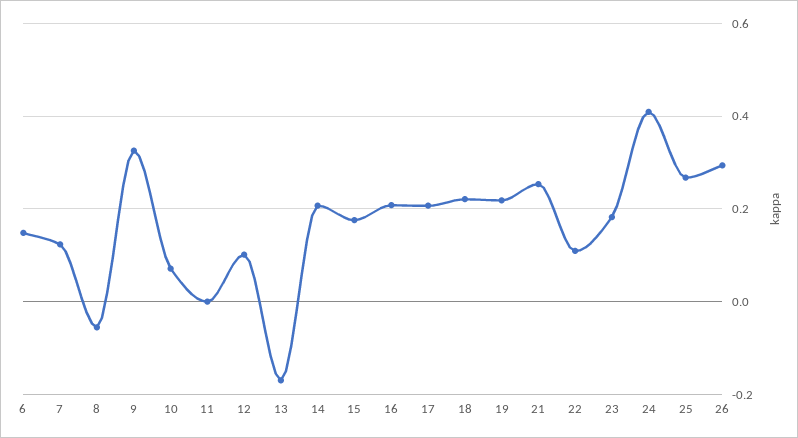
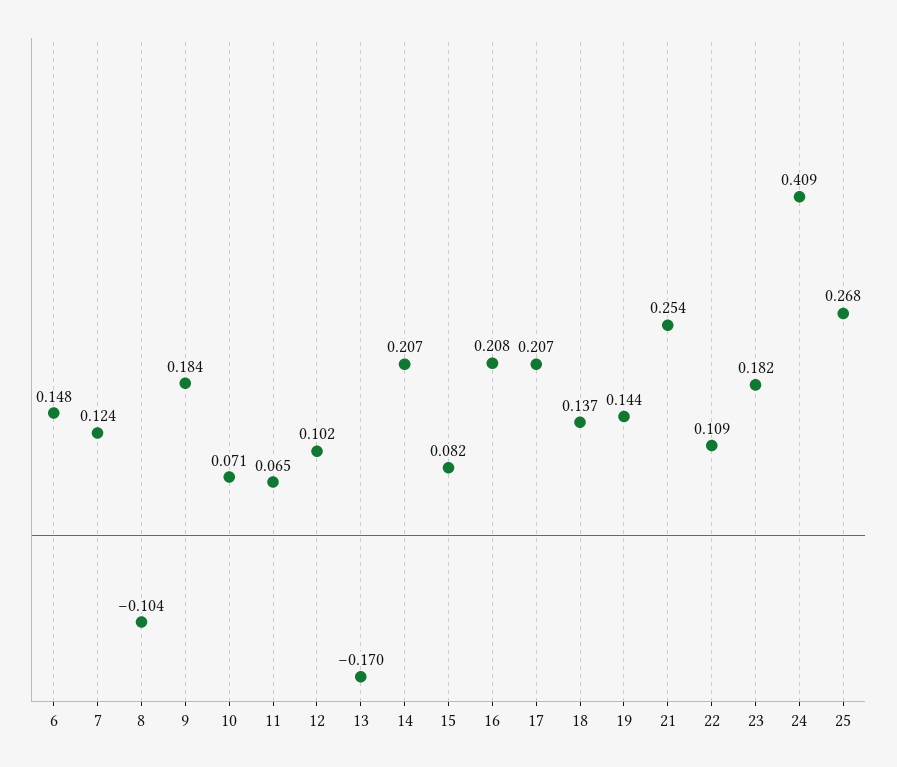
8: -0.06 -> -0.104
9: 0.32 -> 0.184
11: 0 -> 0.065
15: 0.18 -> 0.082
18: 0.22 -> 0.137
19: 0.22 -> 0.144
26: 0.3 -> none

